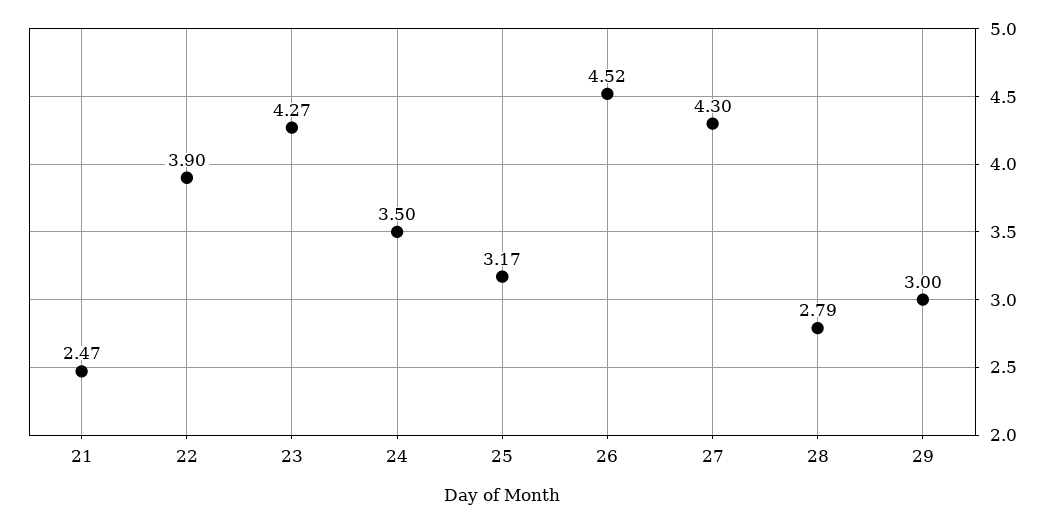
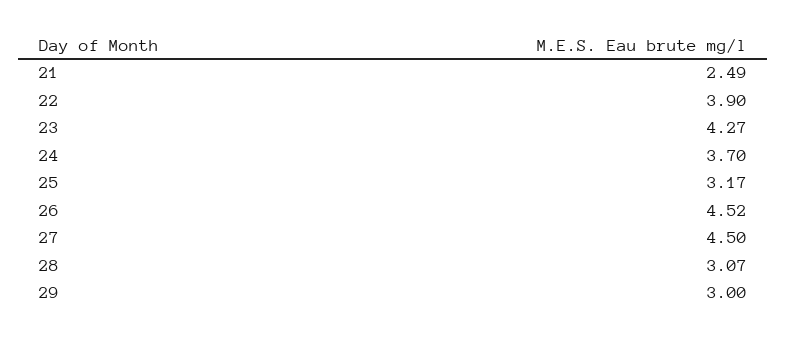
21: 2.47 -> 2.49
24: 3.5 -> 3.7
27: 4.3 -> 4.5
28: 2.79 -> 3.07

